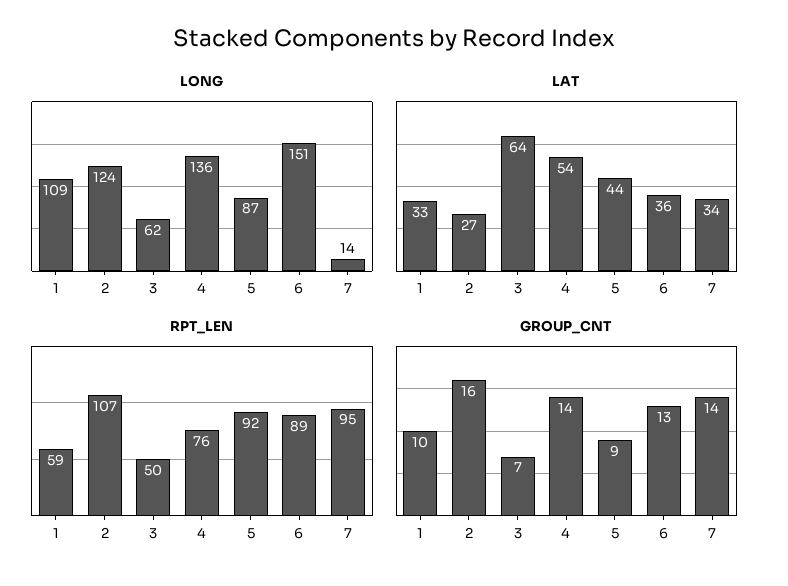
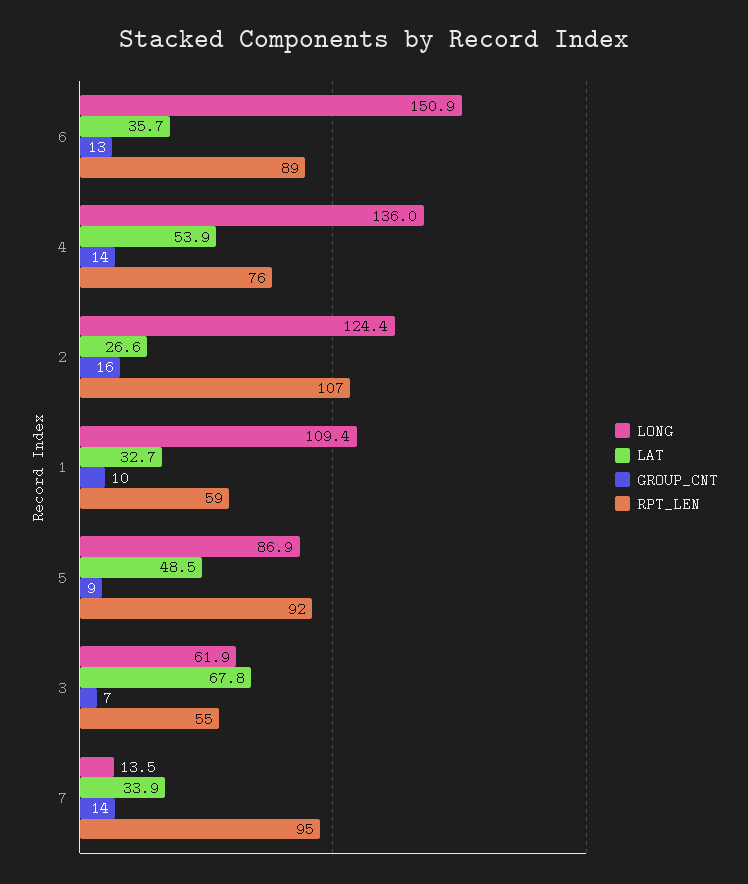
LAT, 3: 64 -> 67.8
LAT, 5: 44 -> 48.5
RPT_LEN, 3: 50 -> 55

